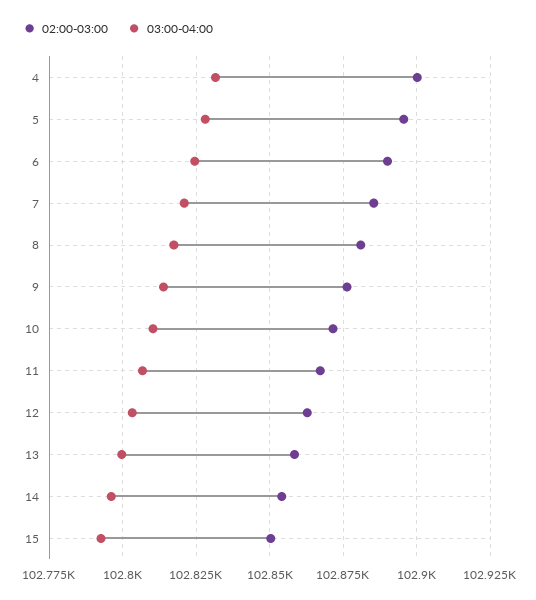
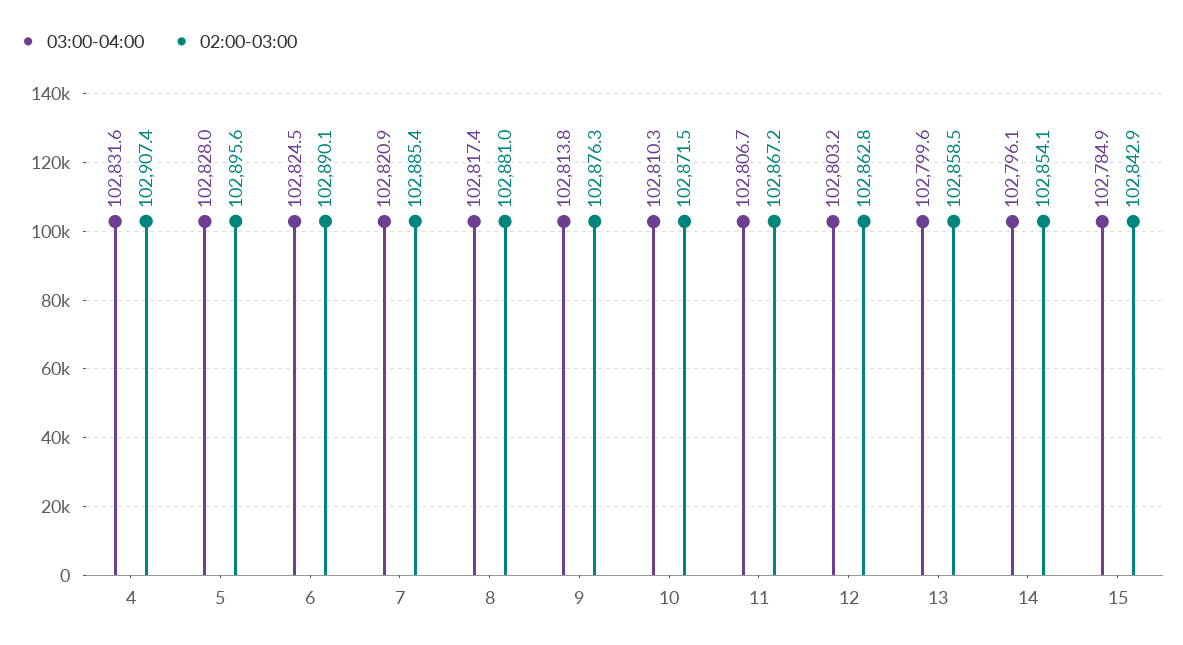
02:00-03:00, 4: 102900 -> 102907.4
02:00-03:00, 15: 102850 -> 102842.9
03:00-04:00, 15: 102792.5 -> 102784.9

